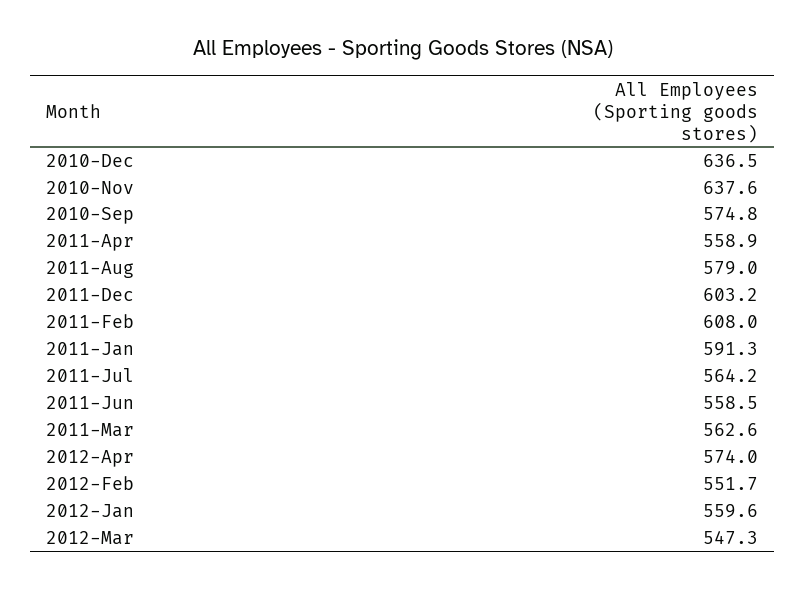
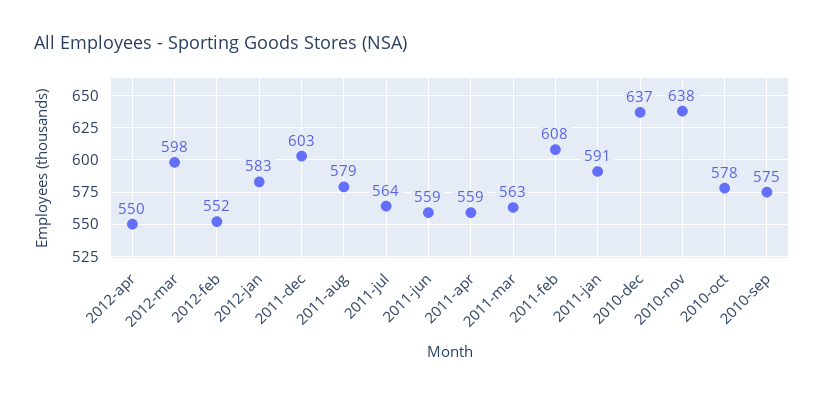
2012-Apr: 574 -> 550
2012-Jan: 559.6 -> 583
2012-Mar: 547.3 -> 598
2010-oct: none -> 578

